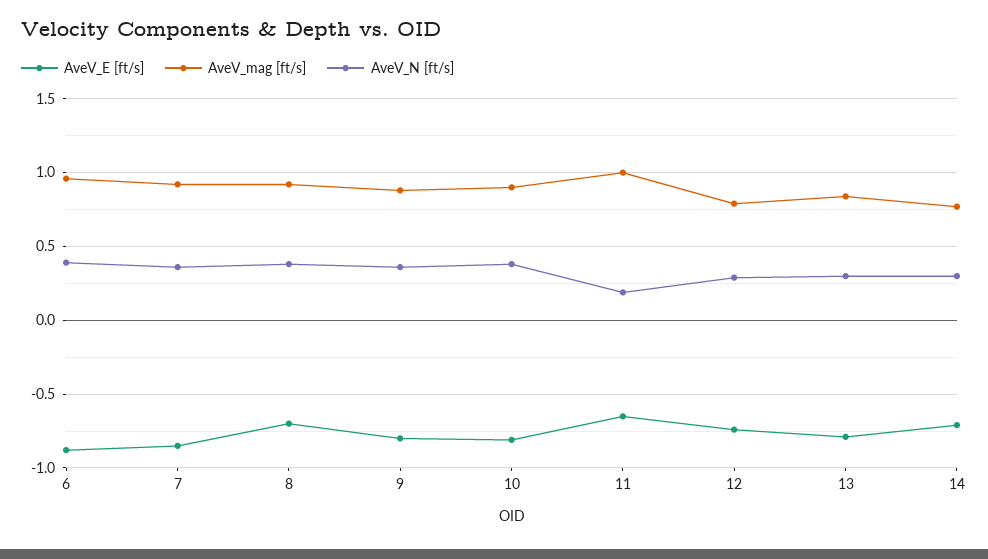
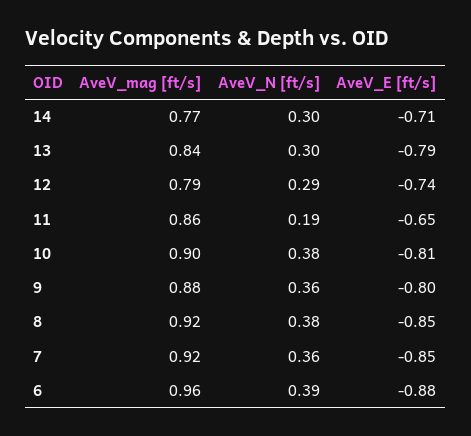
AveV_E [ft/s], 8: -0.7 -> -0.85
AveV_mag [ft/s], 11: 1 -> 0.86

